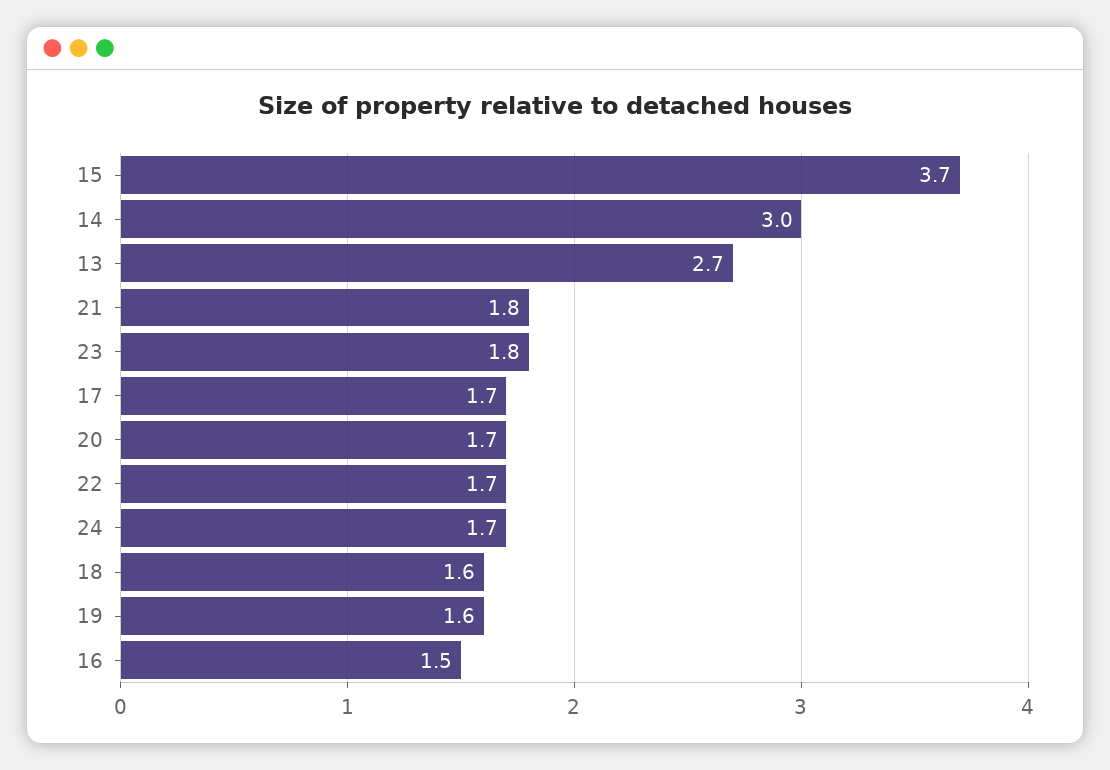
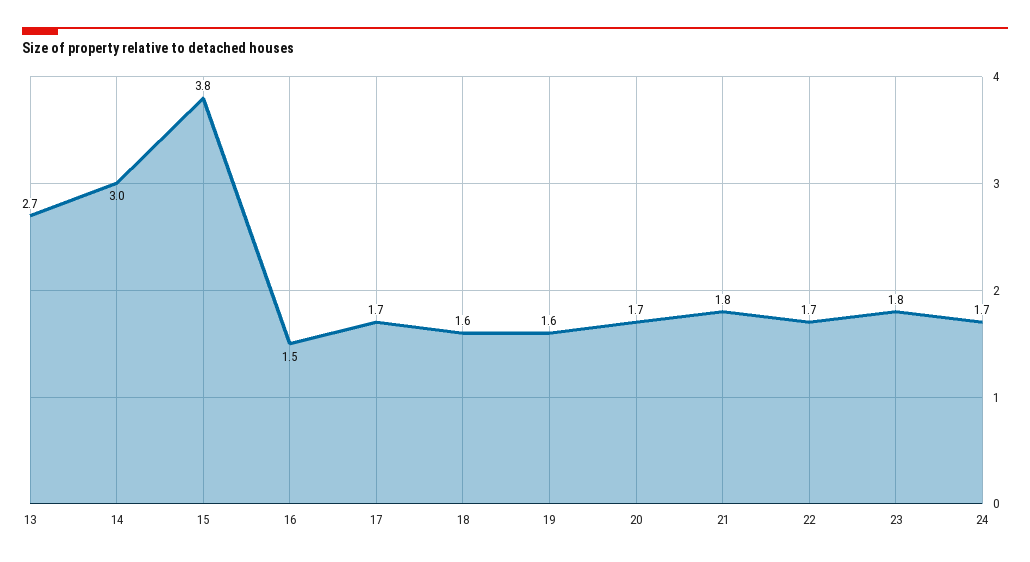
15: 3.7 -> 3.8

